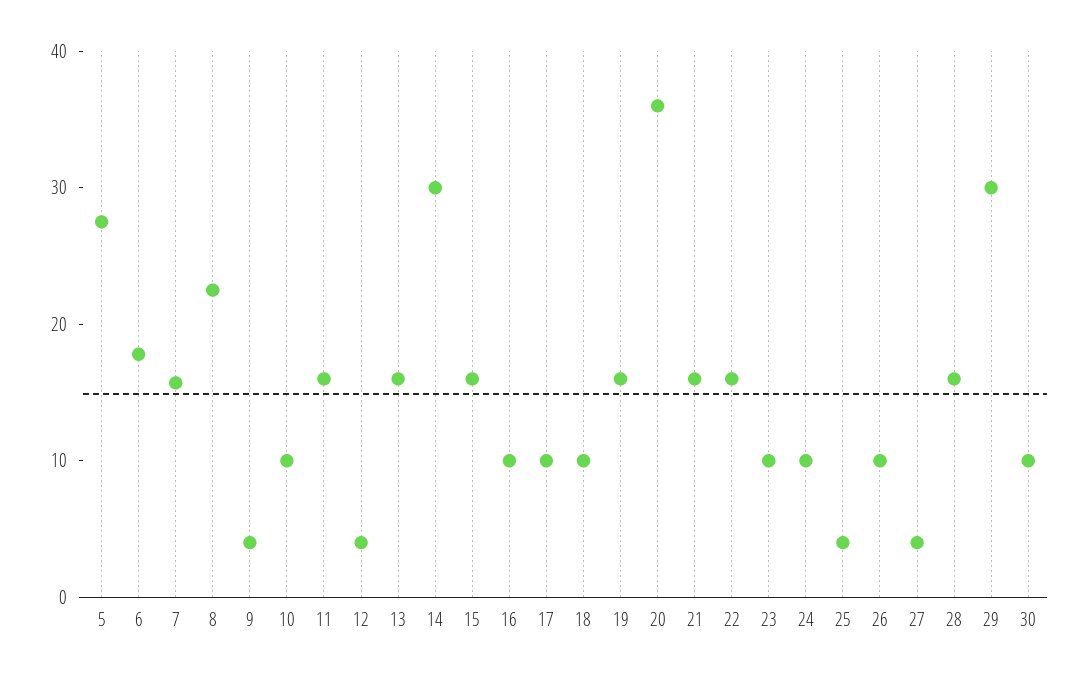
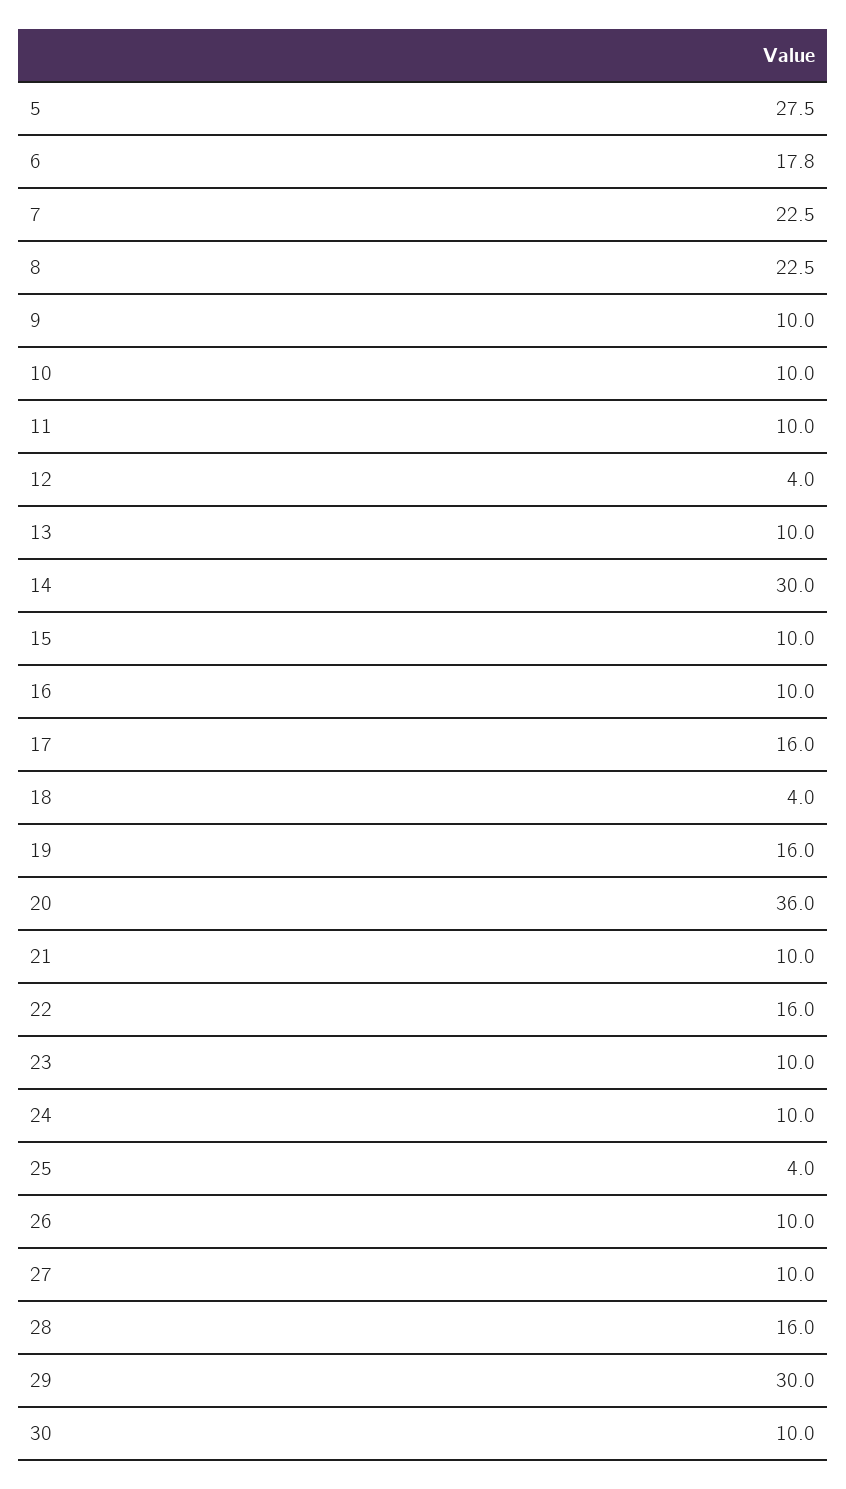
7: 16 -> 22.5
9: 4 -> 10
11: 16 -> 10
13: 16 -> 10
15: 16 -> 10
17: 10 -> 16
18: 10 -> 4
21: 16 -> 10
27: 4 -> 10

